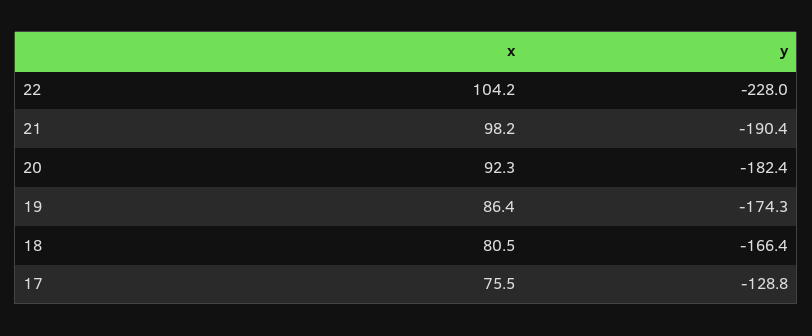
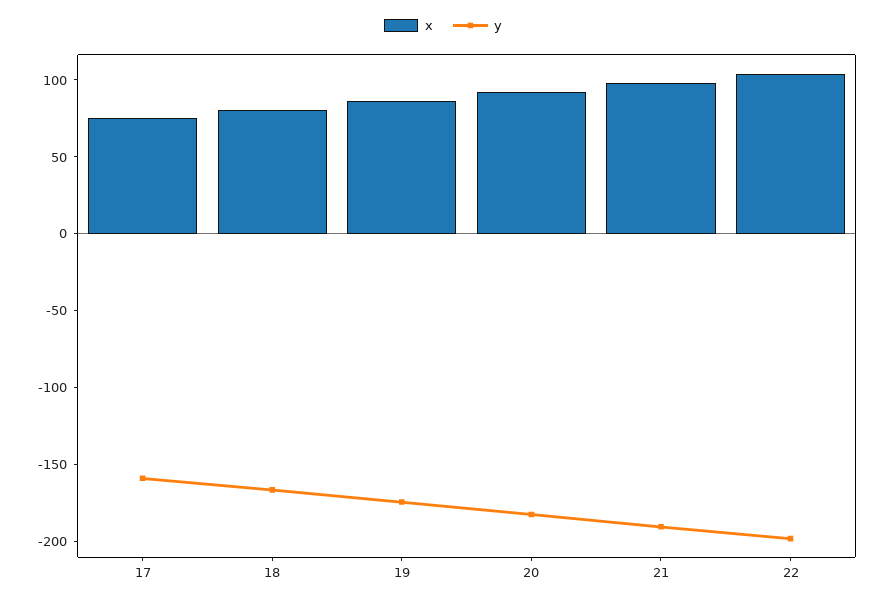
y, 22: -228 -> -200
y, 17: -128.8 -> -160

